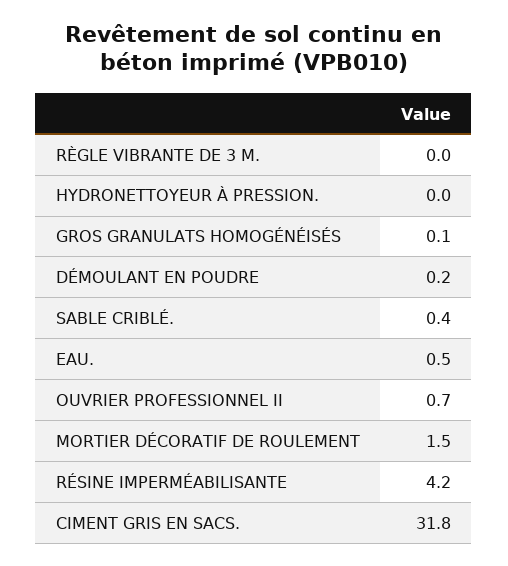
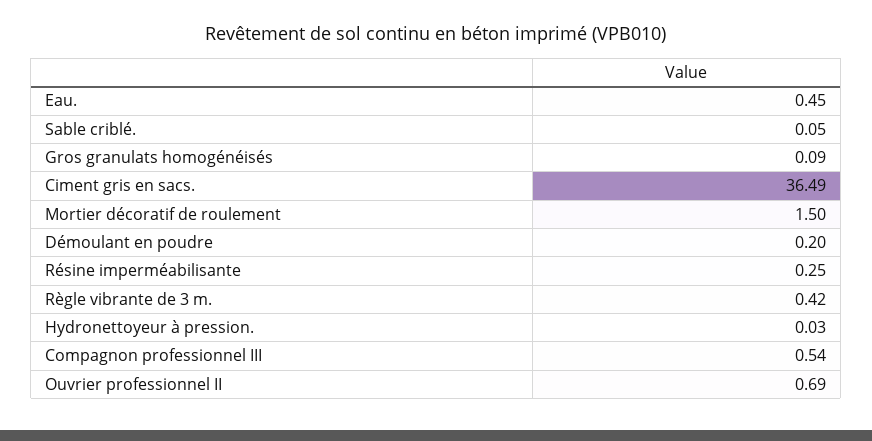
RÈGLE VIBRANTE DE 3 M.: 0 -> 0.42
SABLE CRIBLÉ.: 0.4 -> 0.05
RÉSINE IMPERMÉABILISANTE: 4.2 -> 0.25
CIMENT GRIS EN SACS.: 31.8 -> 36.49
Compagnon professionnel III: none -> 0.54

